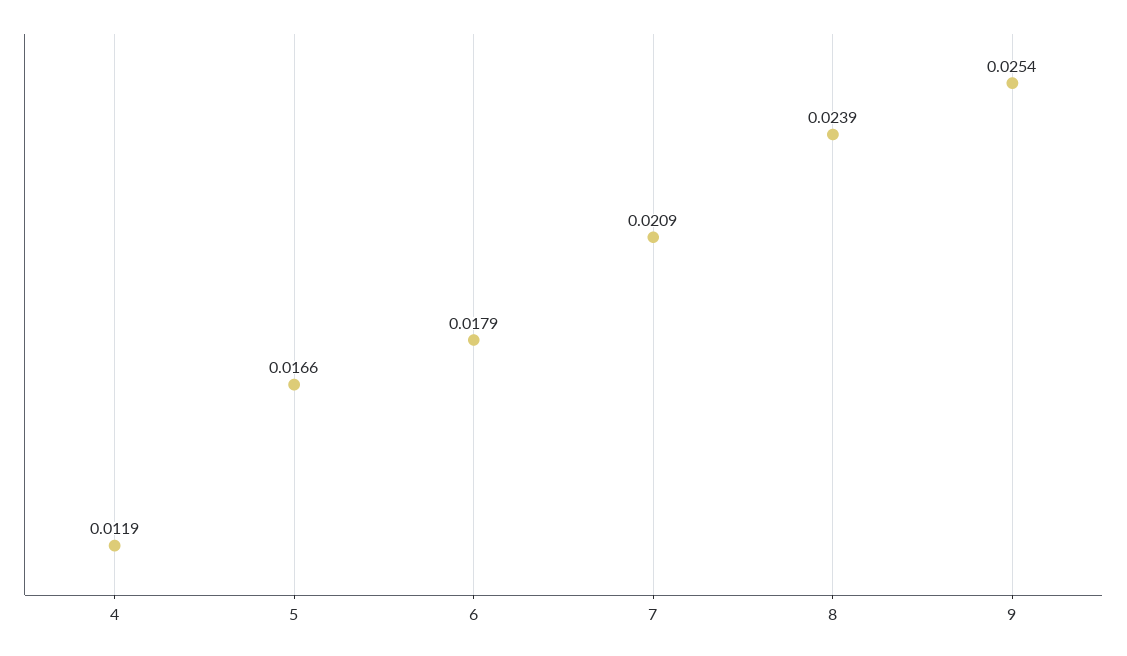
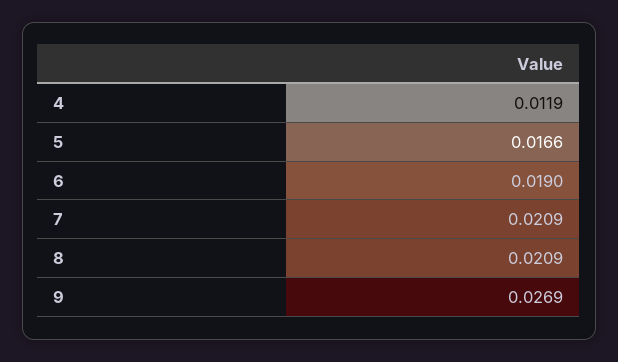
6: 0.0179 -> 0.019
8: 0.0239 -> 0.0209
9: 0.0254 -> 0.0269

